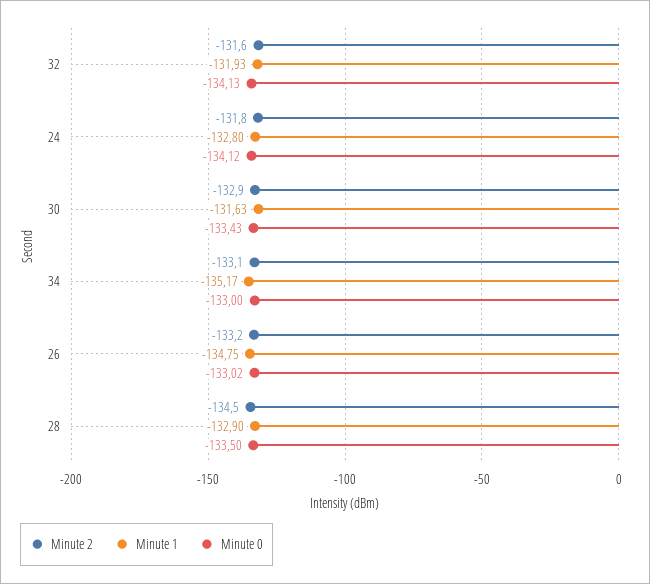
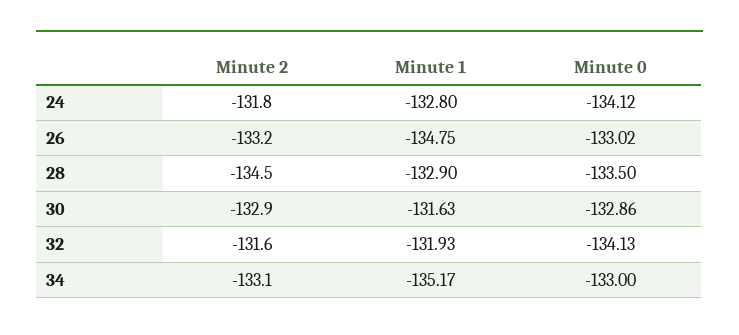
Minute 0, 30: -133.43 -> -132.86

